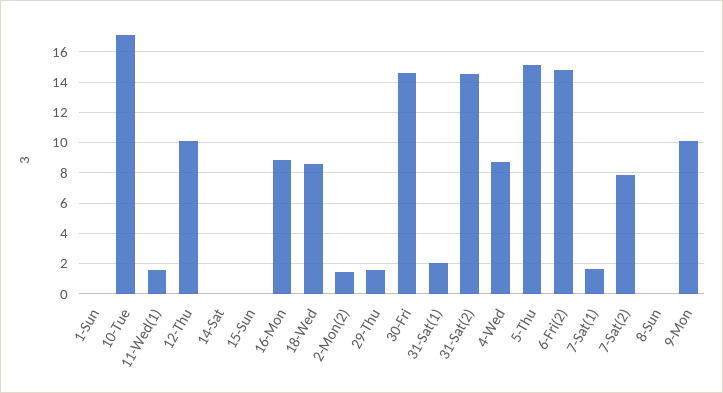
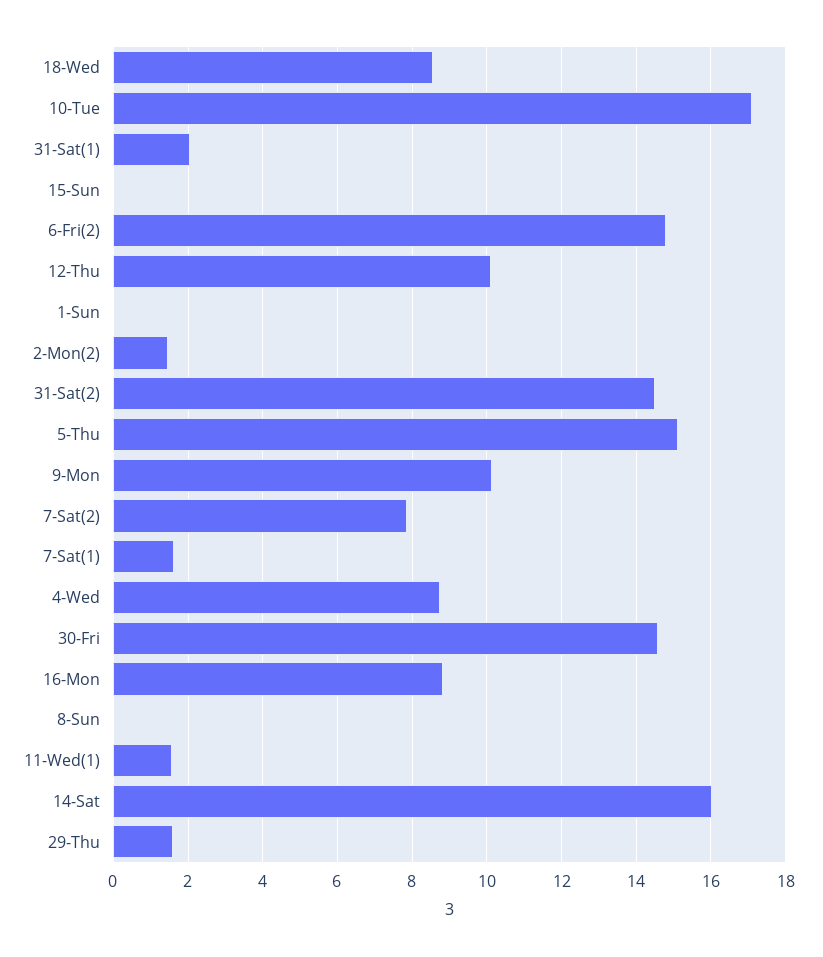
14-Sat: 0 -> 16

